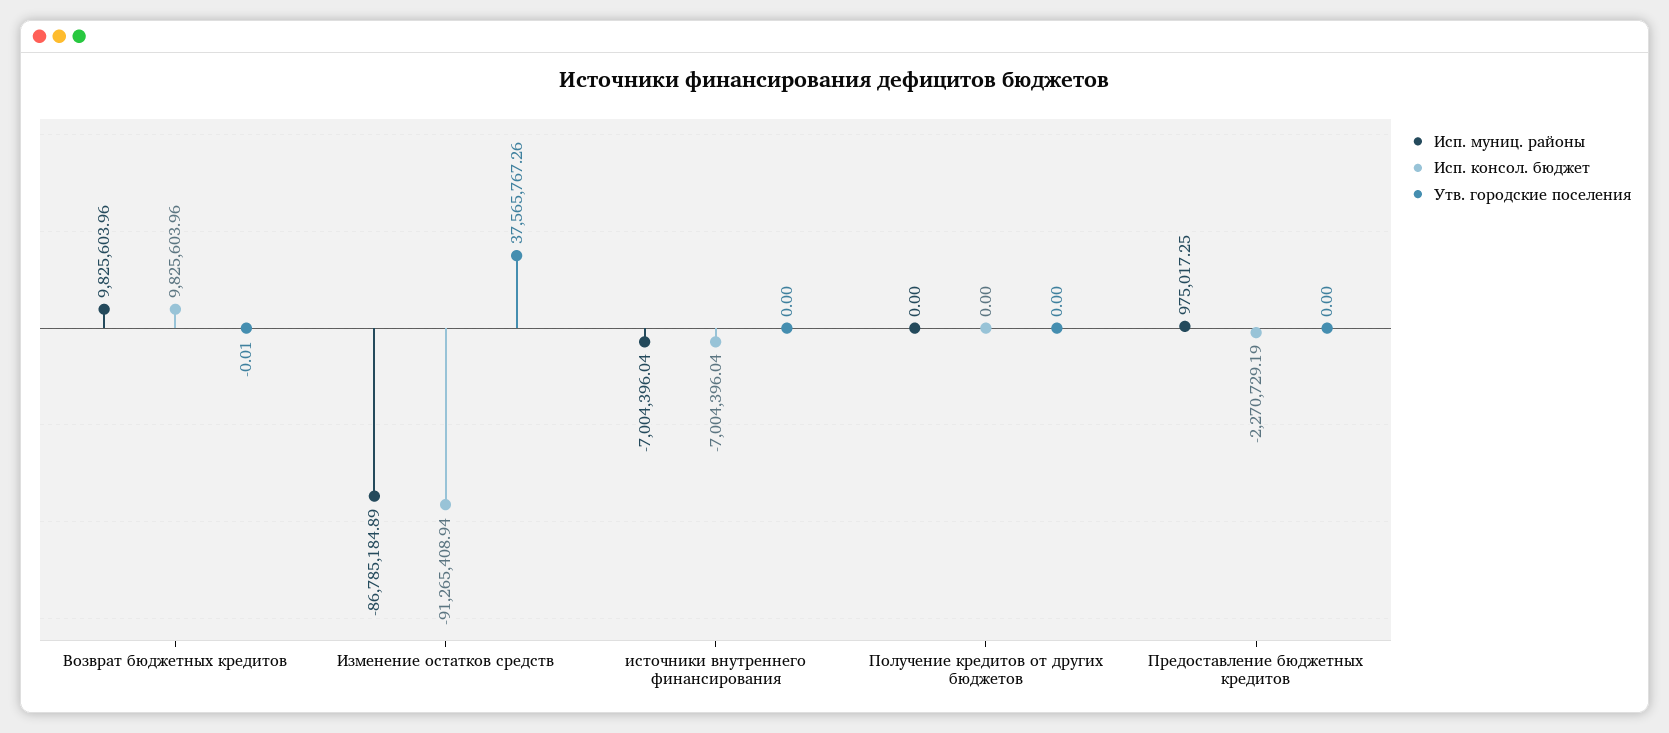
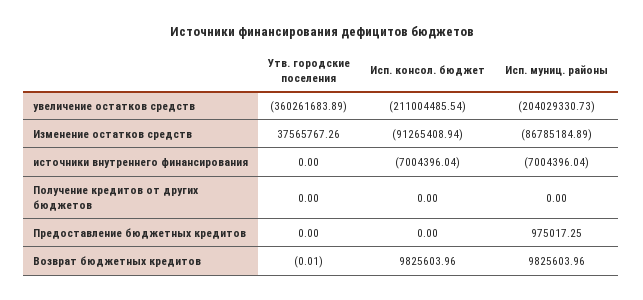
Исп. консол. бюджет, Предоставление бюджетных кредитов: -2270729.19 -> 0
Утв. городские поселения, увеличение остатков средств: none -> -360261683.89
Исп. консол. бюджет, увеличение остатков средств: none -> -211004485.54
Исп. муниц. районы, увеличение остатков средств: none -> -204029330.73

